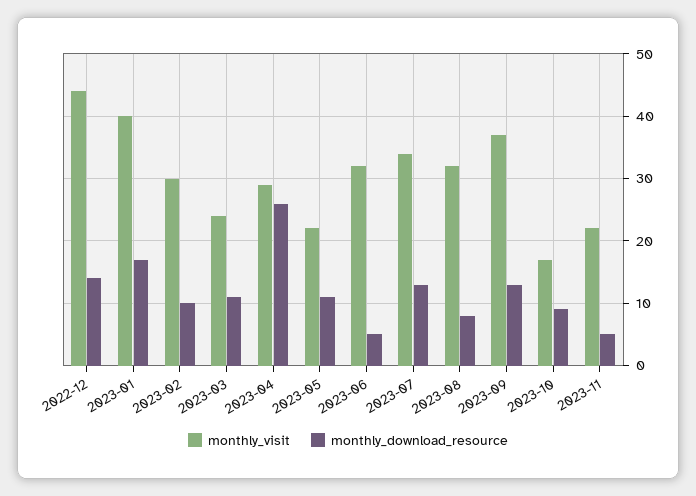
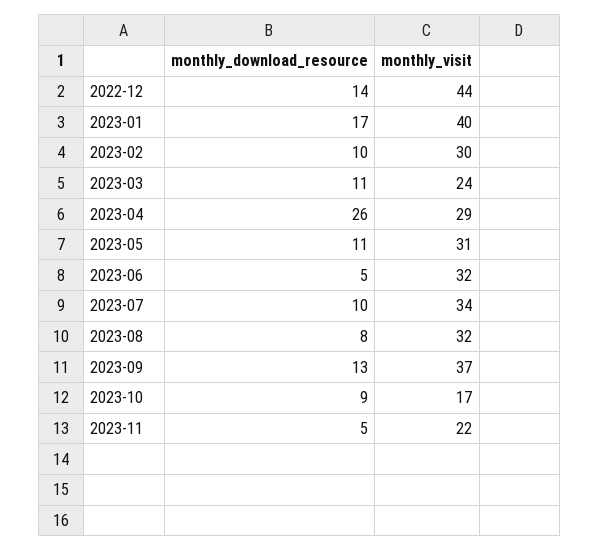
monthly_visit, 2023-05: 22 -> 31
monthly_download_resource, 2023-07: 13 -> 10

